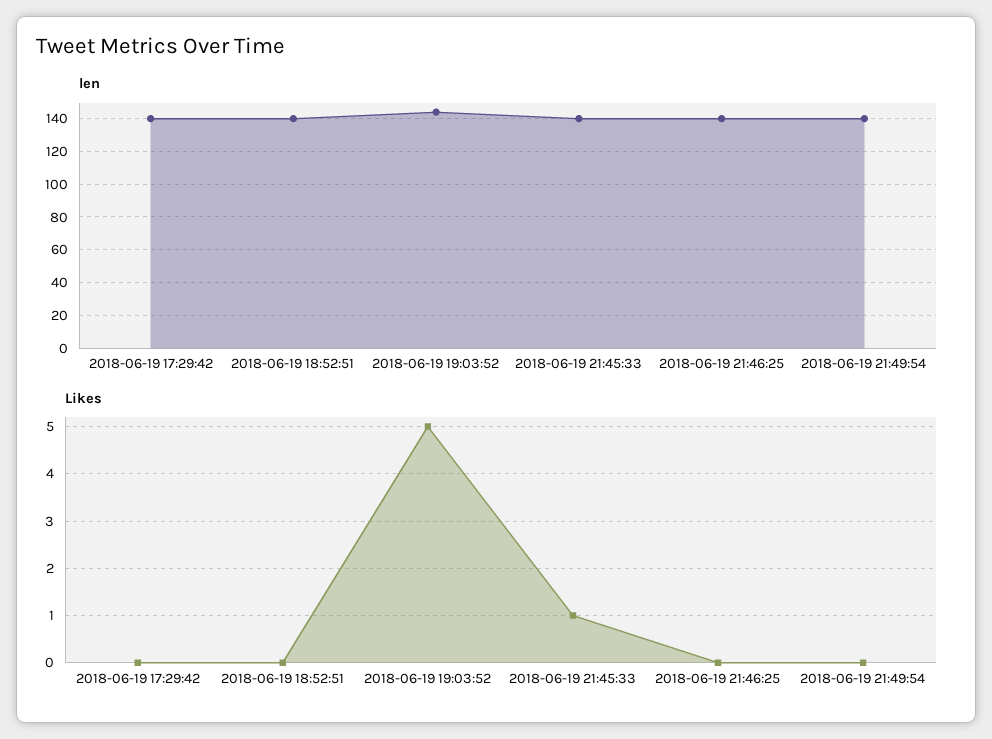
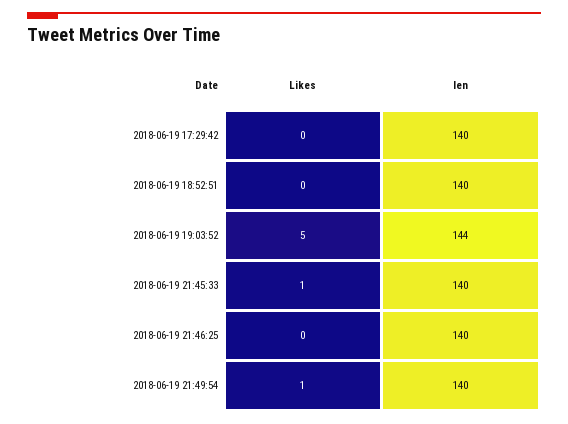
Likes, 2018-06-19 21:49:54: 0 -> 1

